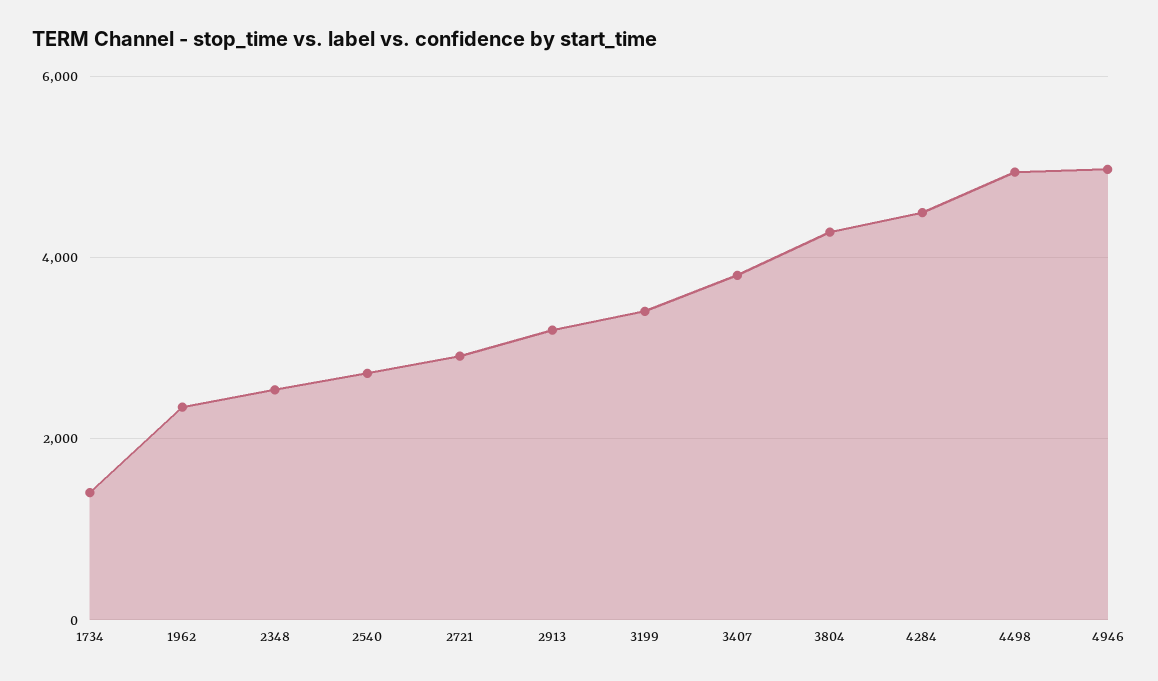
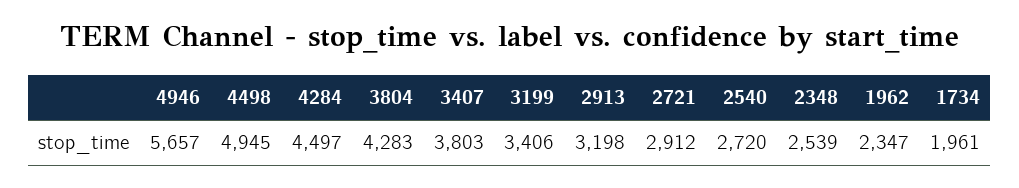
1734: 1400 -> 1961
4946: 5000 -> 5657

